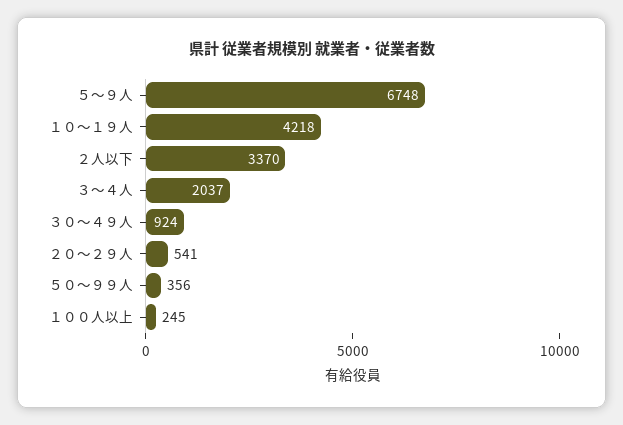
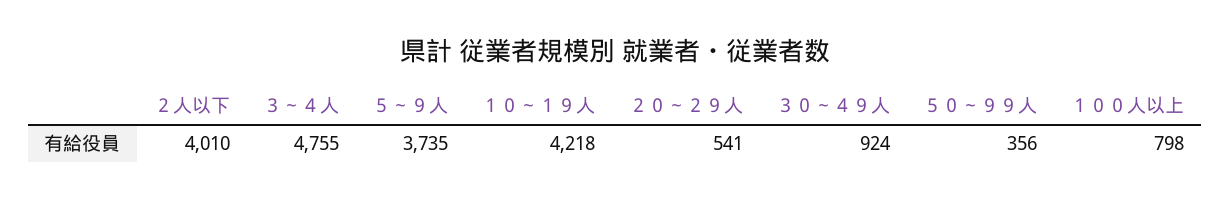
５～９人: 6748 -> 3735
２人以下: 3370 -> 4010
３～４人: 2037 -> 4755
１００人以上: 245 -> 798

